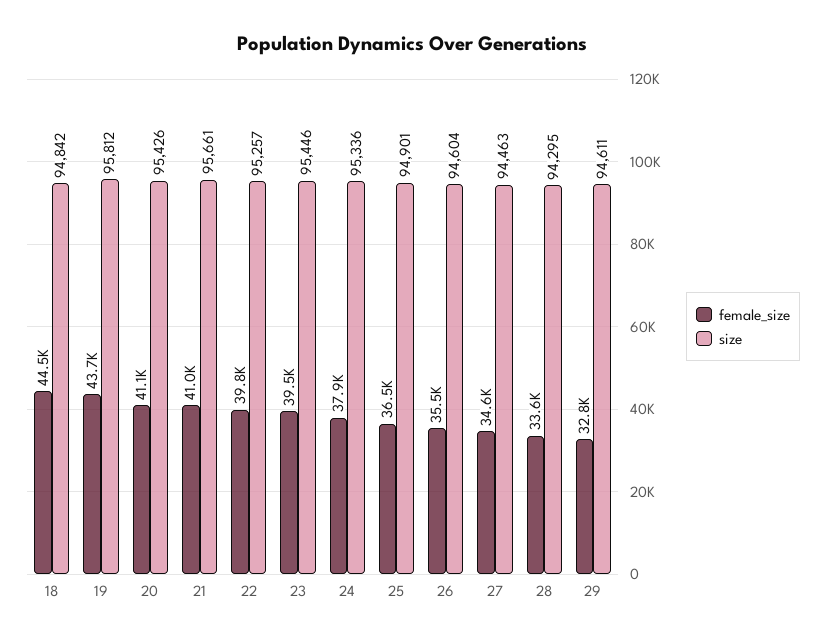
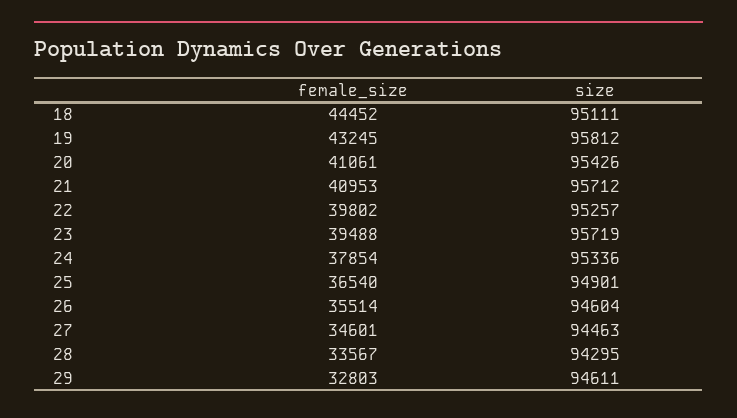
size, 18: 94842 -> 95111
female_size, 19: 43700 -> 43245
size, 21: 95661 -> 95712
size, 23: 95446 -> 95719

